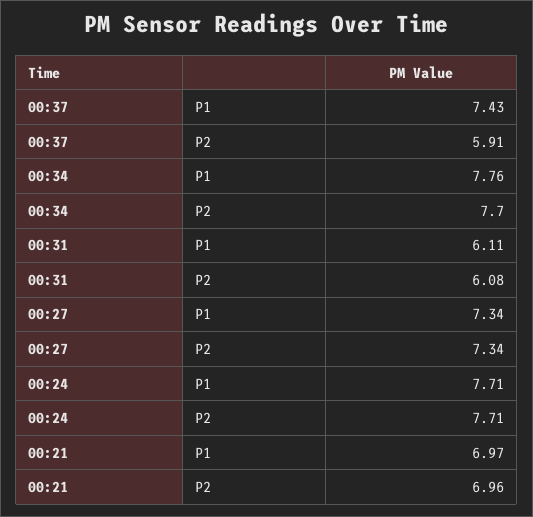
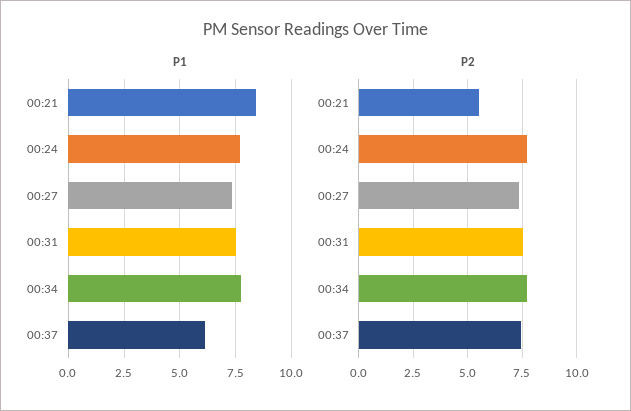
P1, 00:37: 7.43 -> 6
P2, 00:37: 5.91 -> 7.5
P1, 00:31: 6.11 -> 7.5
P2, 00:31: 6.08 -> 7.5
P1, 00:21: 6.97 -> 8.5
P2, 00:21: 6.96 -> 5.5

